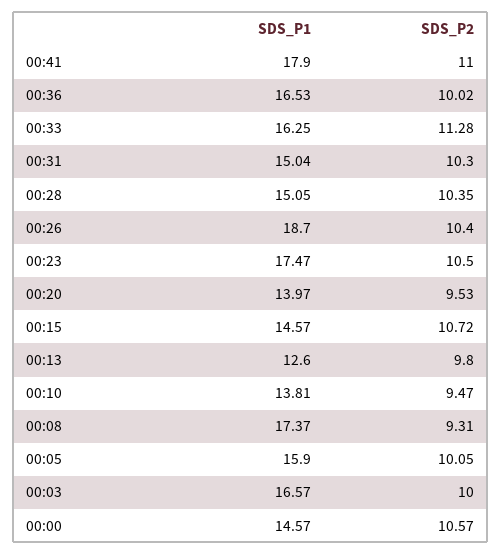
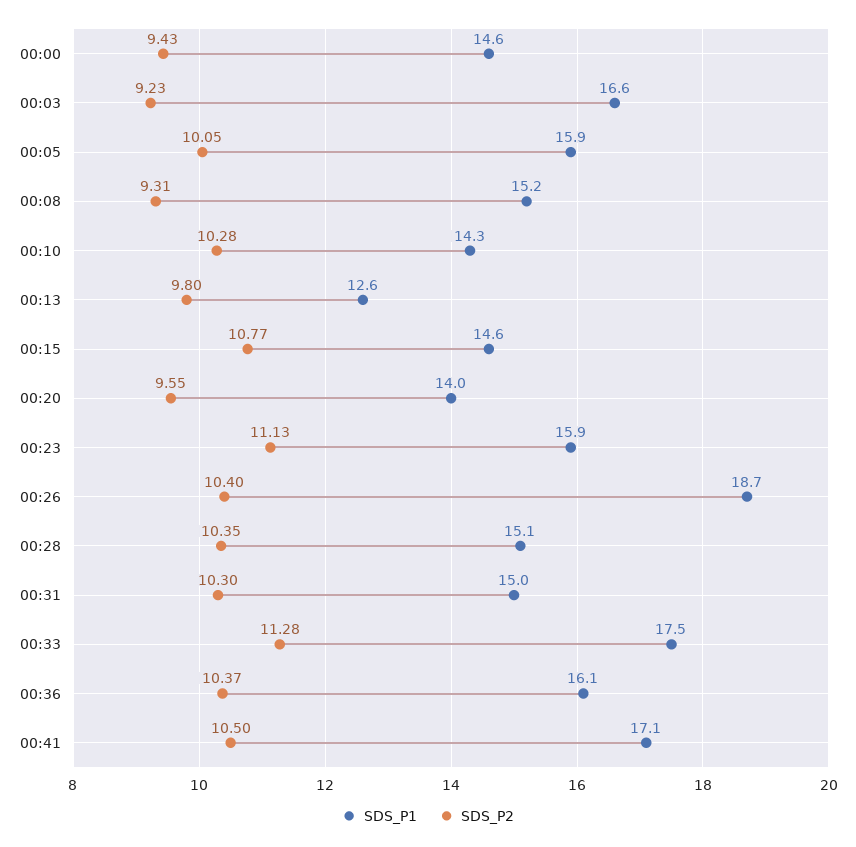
SDS_P1, 00:41: 17.9 -> 17.1
SDS_P2, 00:41: 11 -> 10.5
SDS_P1, 00:36: 16.53 -> 16.1
SDS_P2, 00:36: 10.02 -> 10.37
SDS_P1, 00:33: 16.25 -> 17.5
SDS_P1, 00:23: 17.47 -> 15.9
SDS_P2, 00:23: 10.5 -> 11.13
SDS_P2, 00:20: 9.53 -> 9.55
SDS_P2, 00:15: 10.72 -> 10.77
SDS_P1, 00:10: 13.81 -> 14.3
SDS_P2, 00:10: 9.47 -> 10.28
SDS_P1, 00:08: 17.37 -> 15.2
SDS_P2, 00:03: 10 -> 9.23
SDS_P2, 00:00: 10.57 -> 9.43

